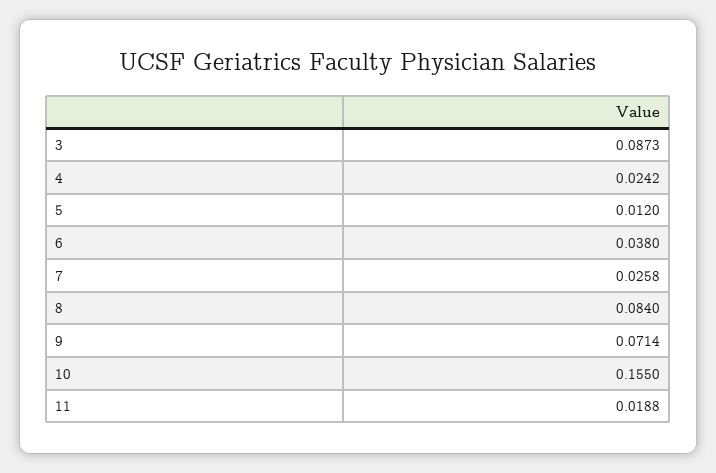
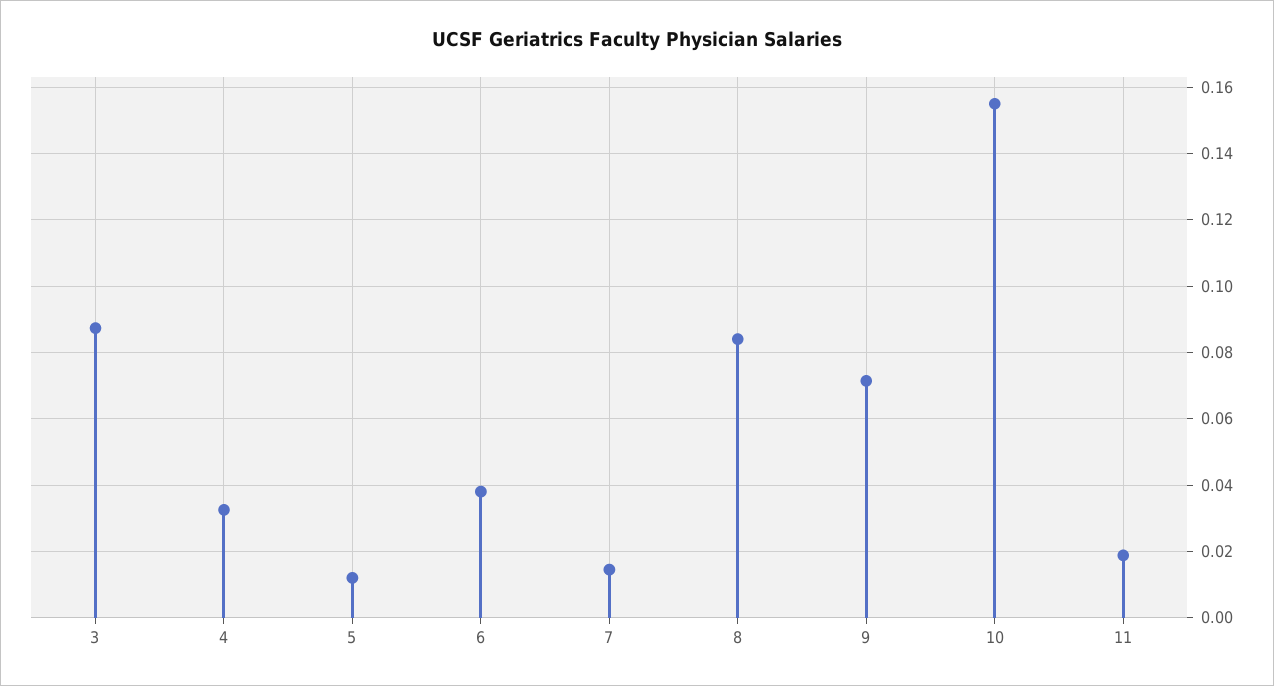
4: 0.0242 -> 0.032
7: 0.0258 -> 0.014

